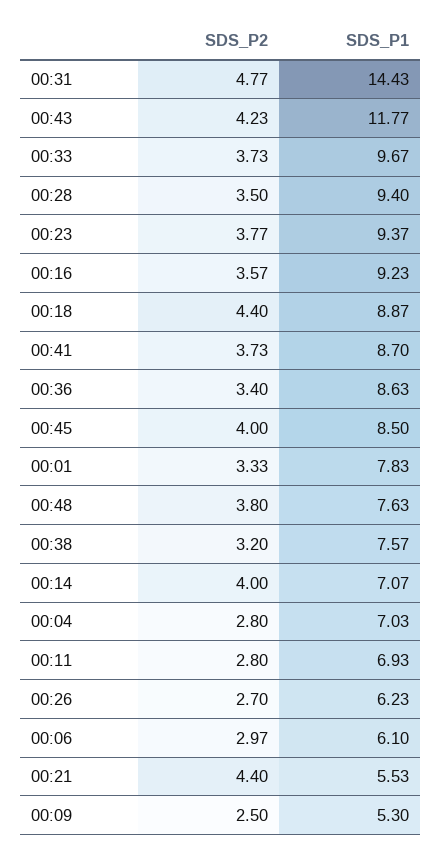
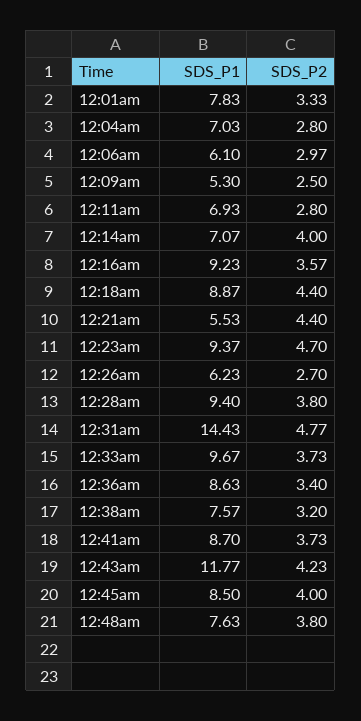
SDS_P2, 00:28: 3.5 -> 3.8
SDS_P2, 00:23: 3.77 -> 4.7

